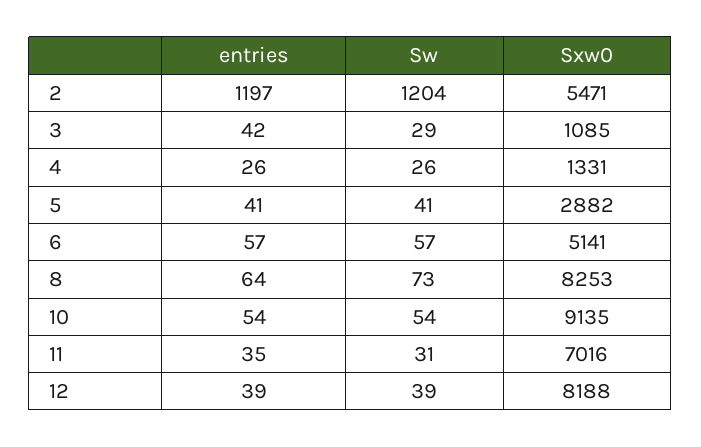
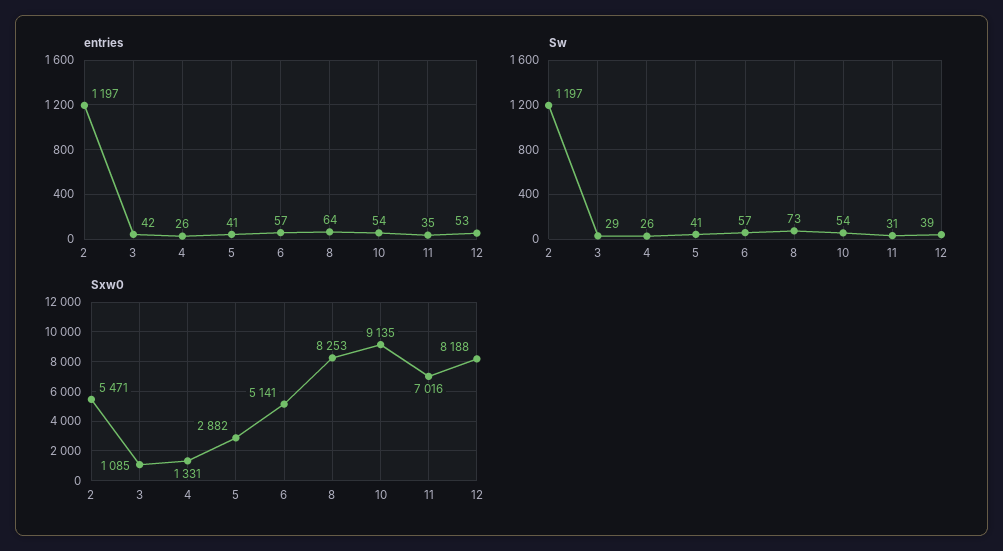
Sw, 2: 1204 -> 1197
entries, 12: 39 -> 53

